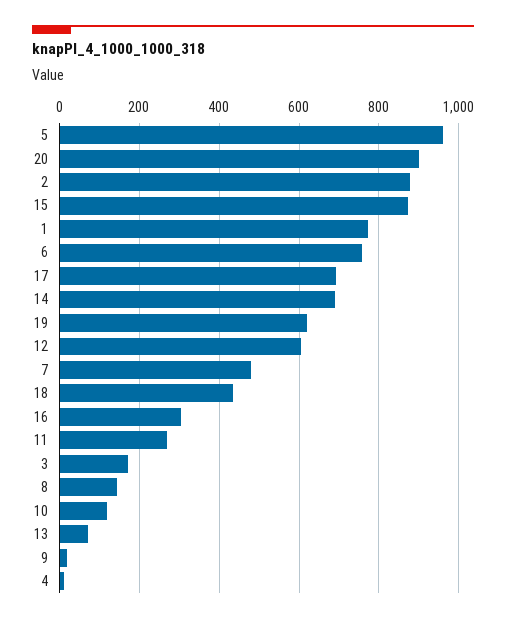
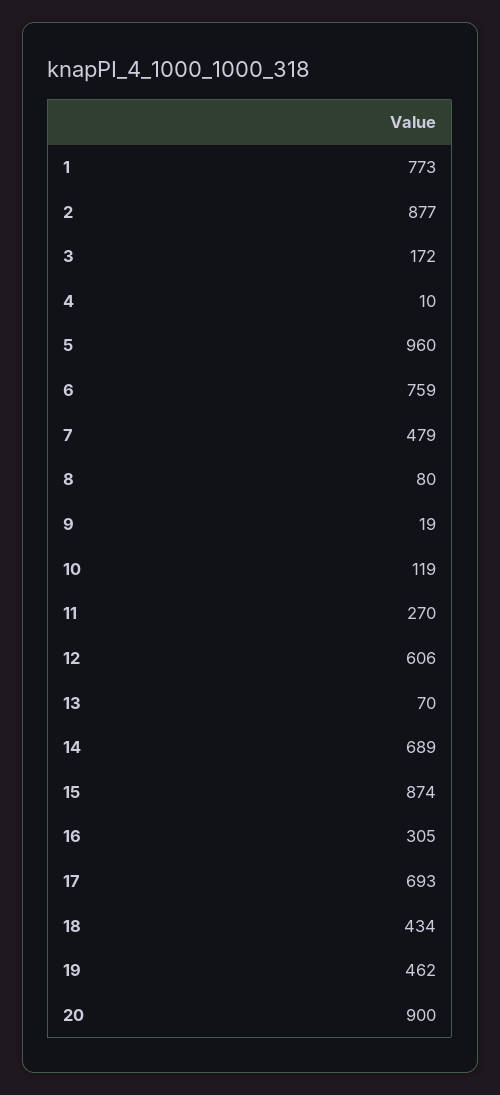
19: 620 -> 462
8: 140 -> 80

